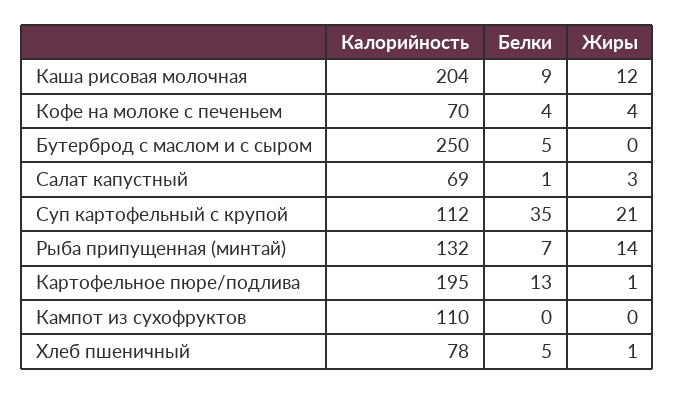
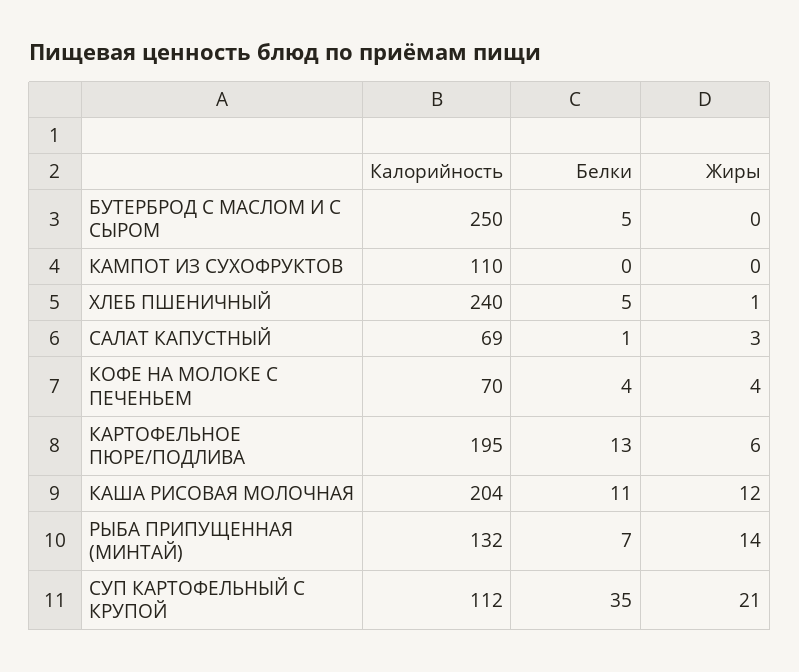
Белки, Каша рисовая молочная: 9 -> 11
Жиры, Картофельное пюре/подлива: 1 -> 6
Калорийность, Хлеб пшеничный: 78 -> 240

